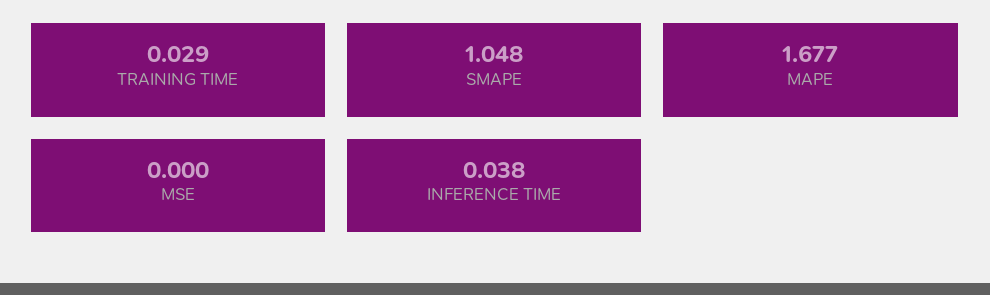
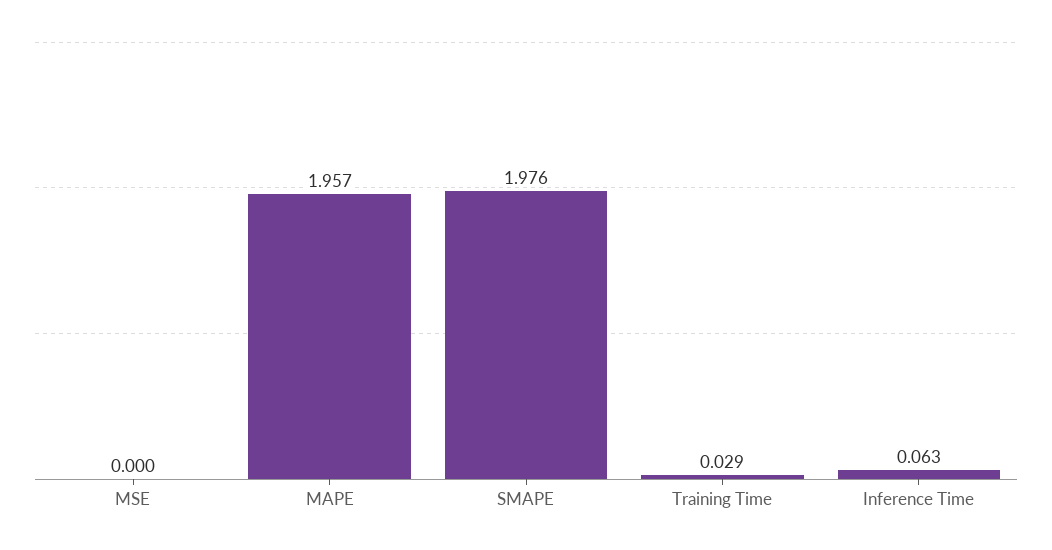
SMAPE: 1.048 -> 1.976
MAPE: 1.677 -> 1.957
INFERENCE TIME: 0.038 -> 0.063

